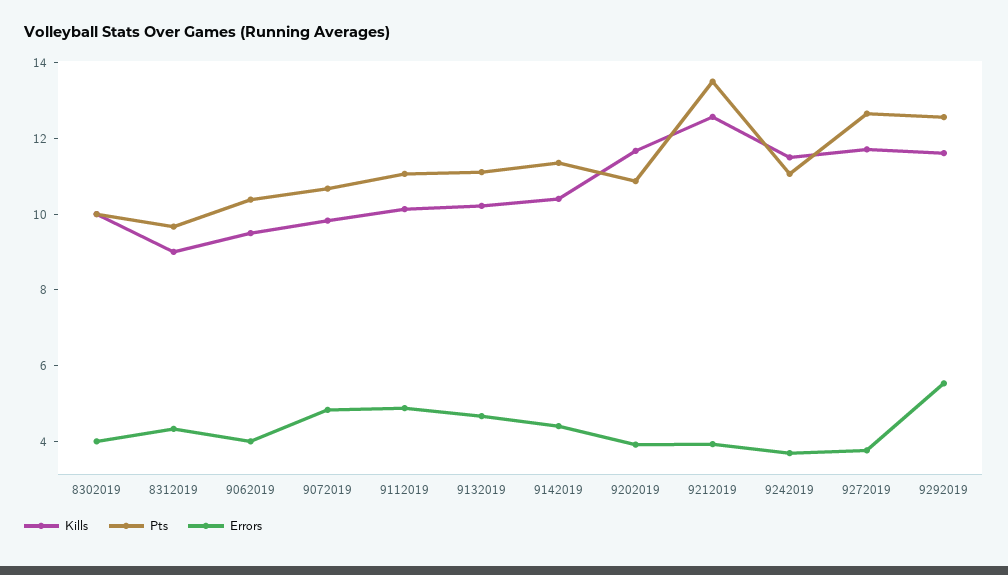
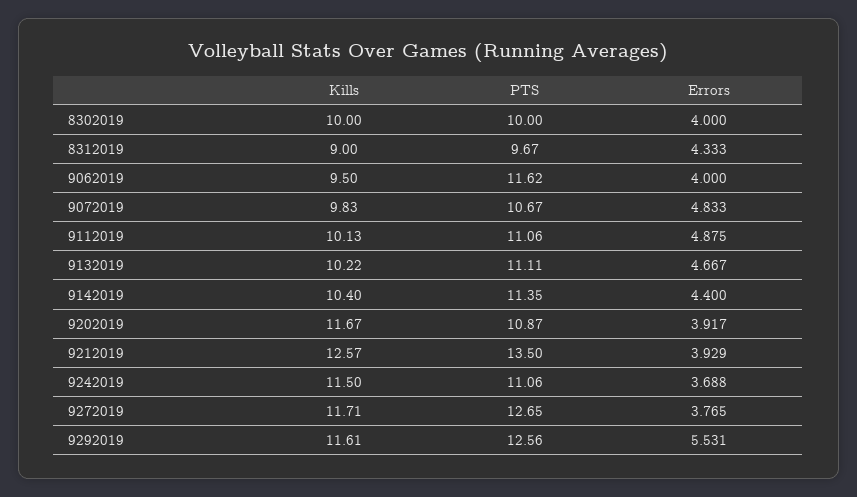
Pts, 9062019: 10.5 -> 11.62

